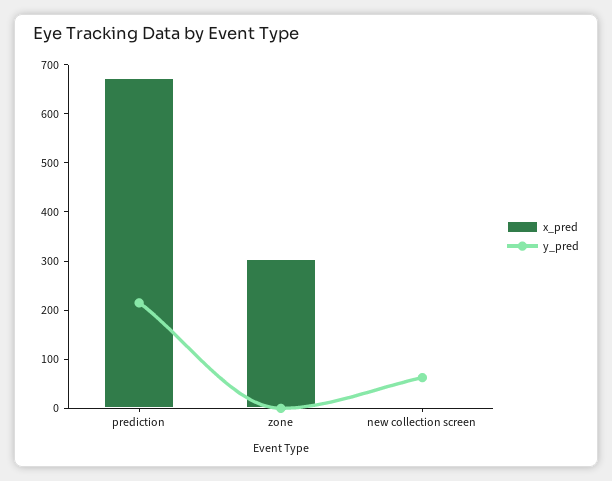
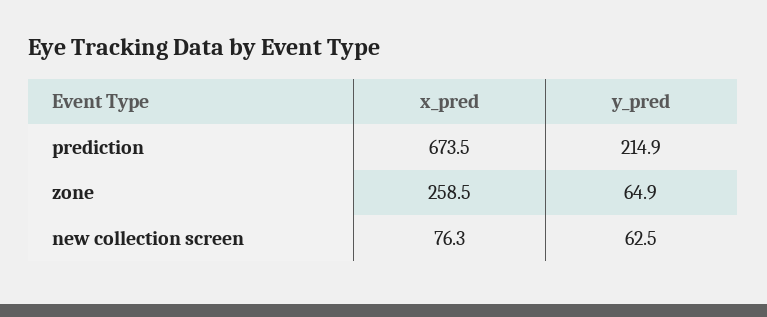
x_pred, zone: 300 -> 258.5
y_pred, zone: 0 -> 64.9
x_pred, new collection screen: 0 -> 76.3

